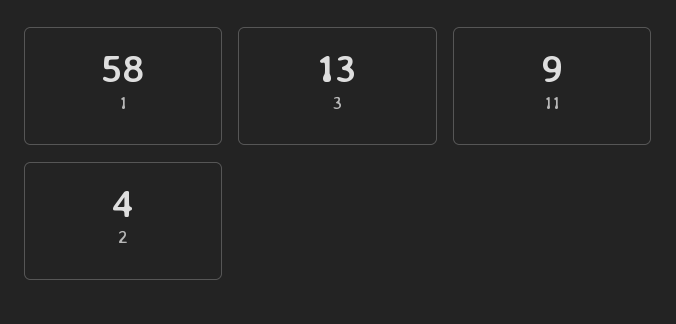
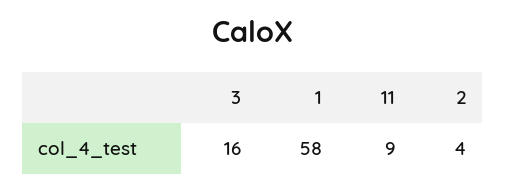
3: 13 -> 16

